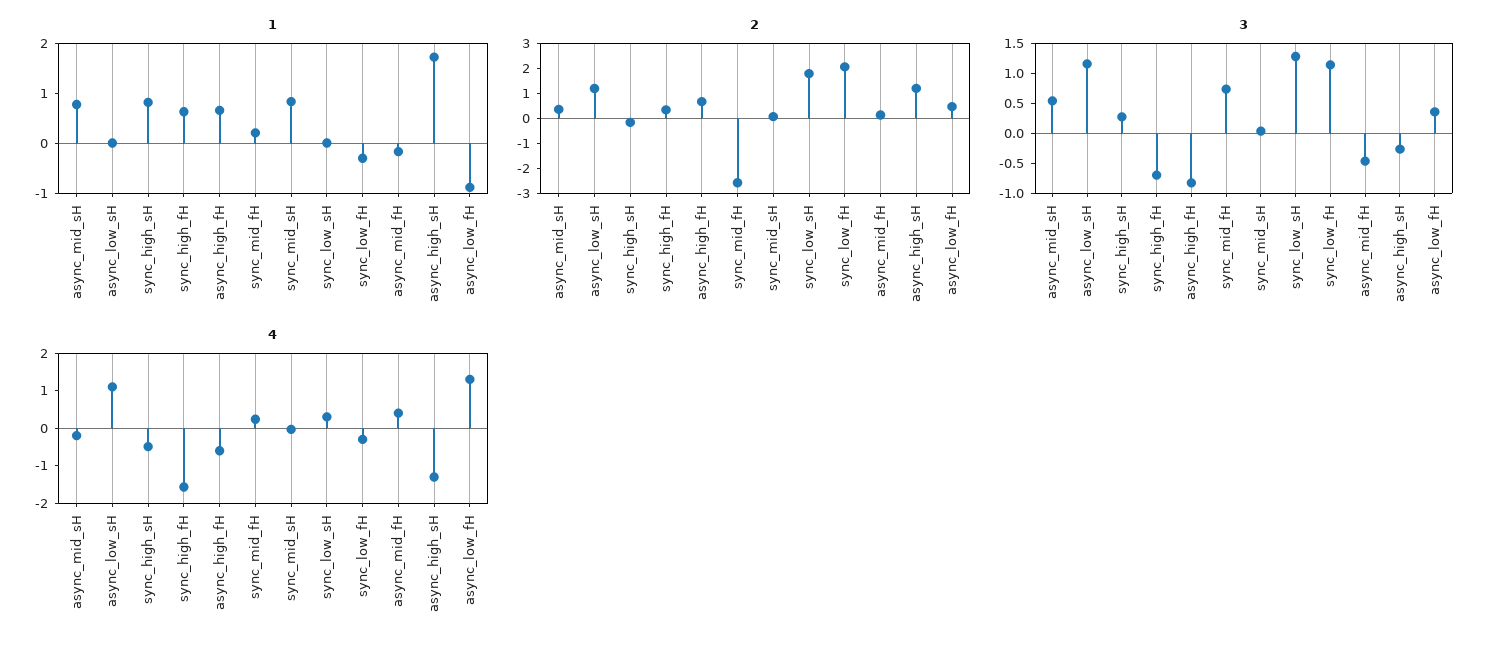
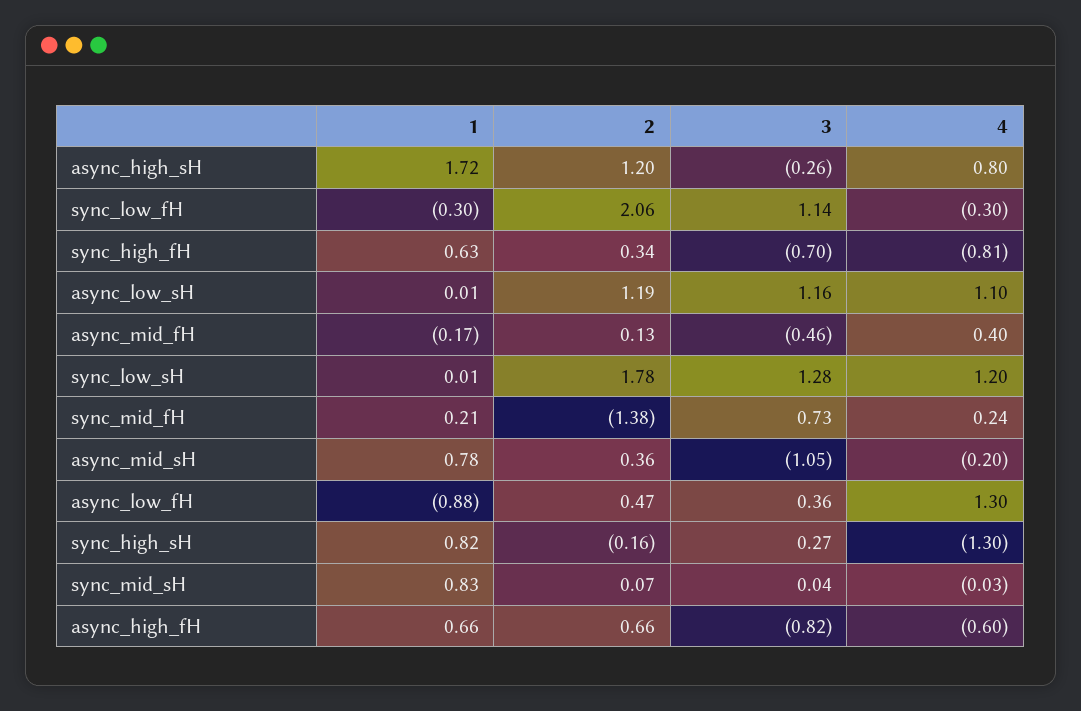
2, sync_mid_fH: -2.5 -> -1.38
3, async_mid_sH: 0.5 -> -1.05
4, sync_high_sH: -0.5 -> -1.3
4, sync_high_fH: -1.5 -> -0.81
4, sync_low_sH: 0.25 -> 1.2
4, async_high_sH: -1.25 -> 0.8

